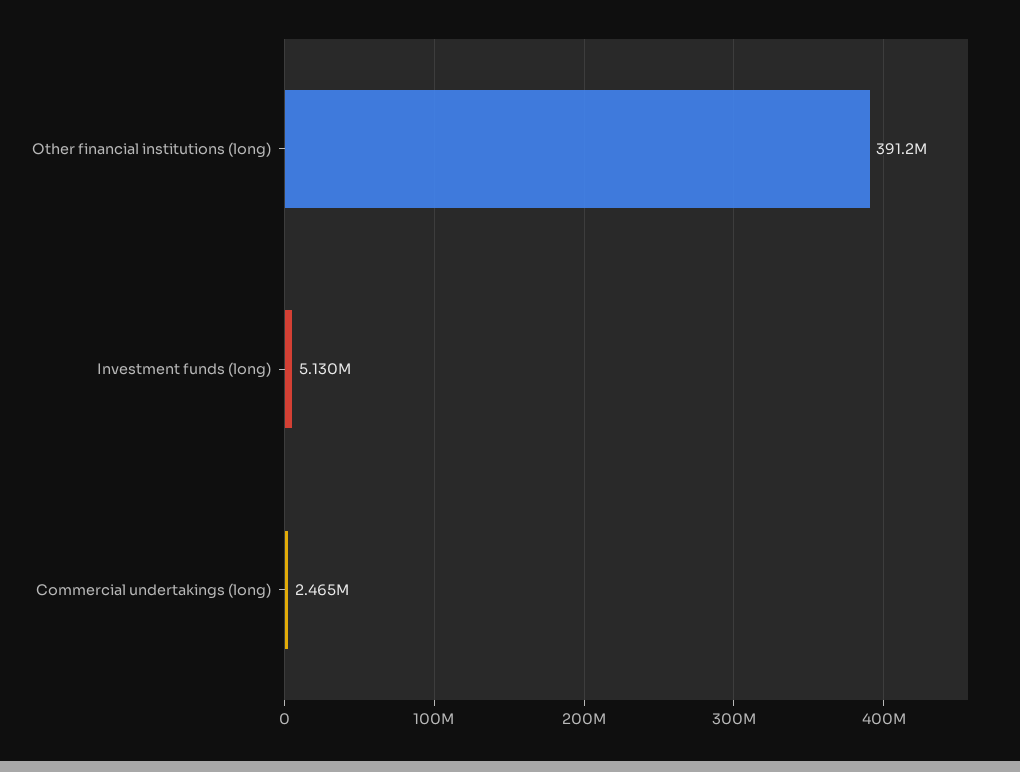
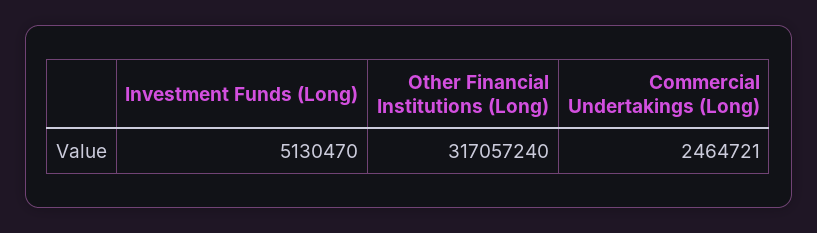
Other financial institutions (long): 391200000 -> 317057240

